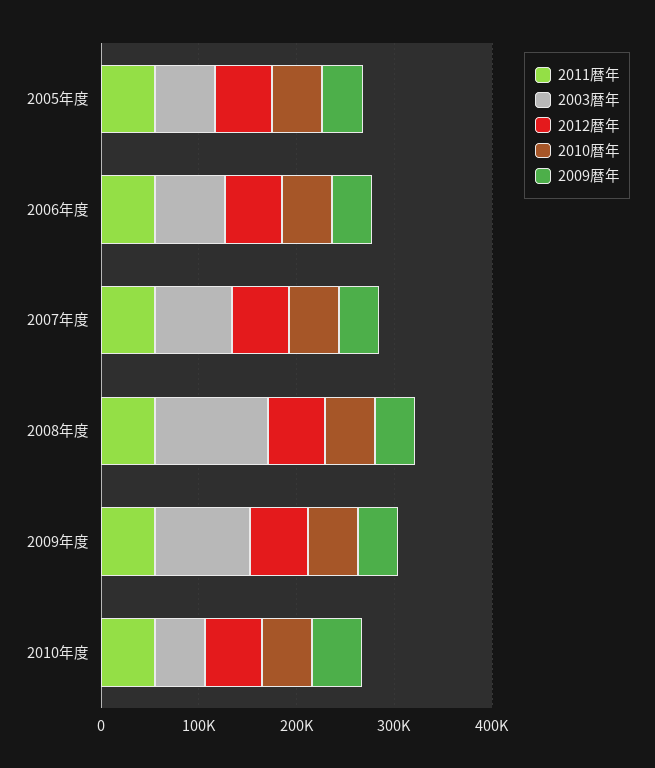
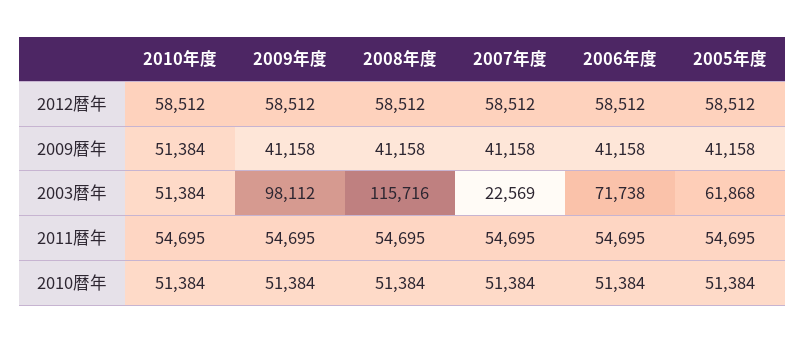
2003暦年, 2007年度: 80000 -> 22569

